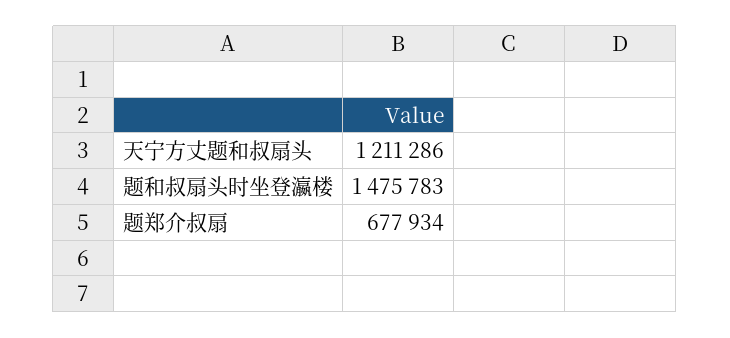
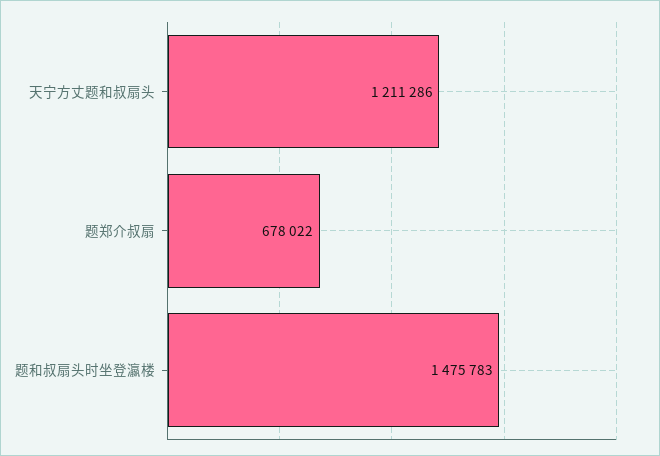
题郑介叔扇: 677934 -> 678022

